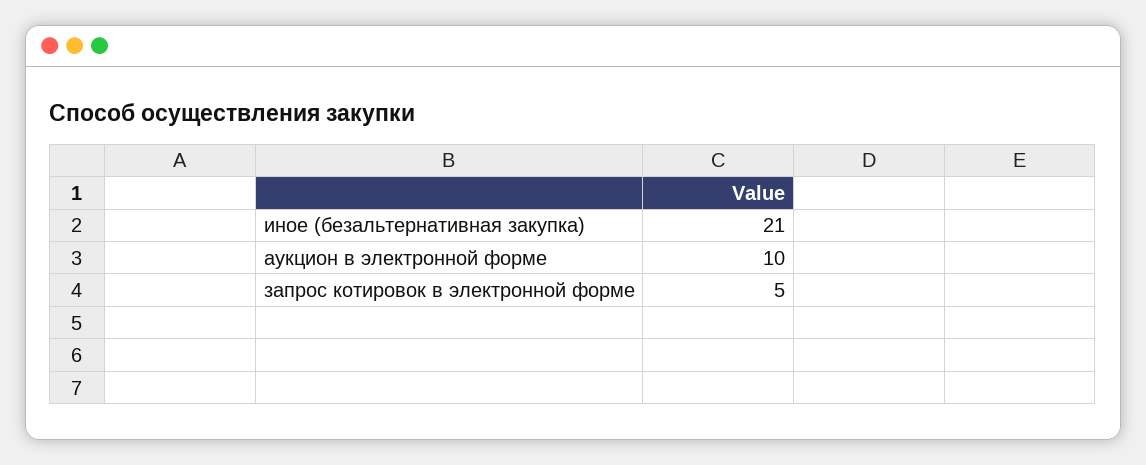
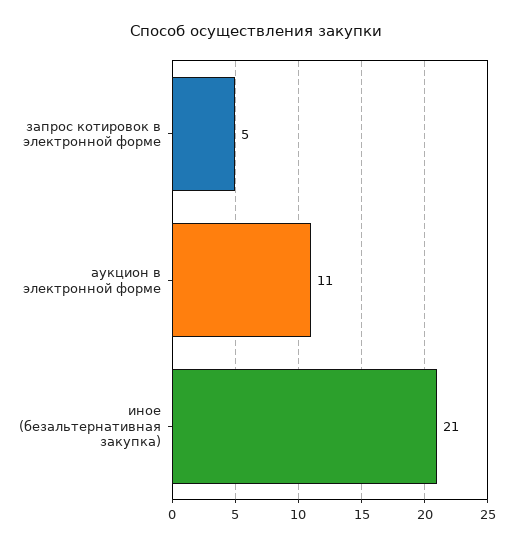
аукцион в электронной форме: 10 -> 11

